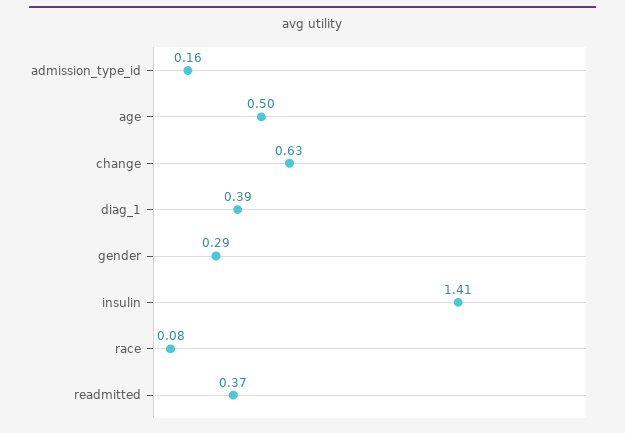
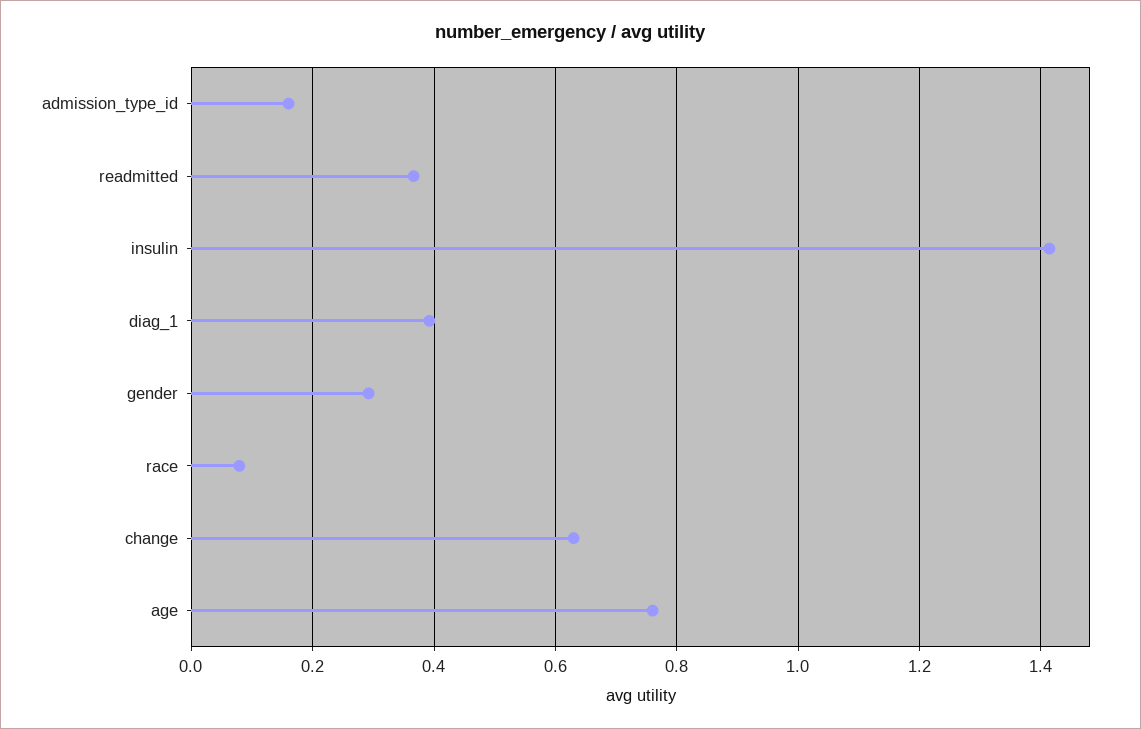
age: 0.5 -> 0.76

